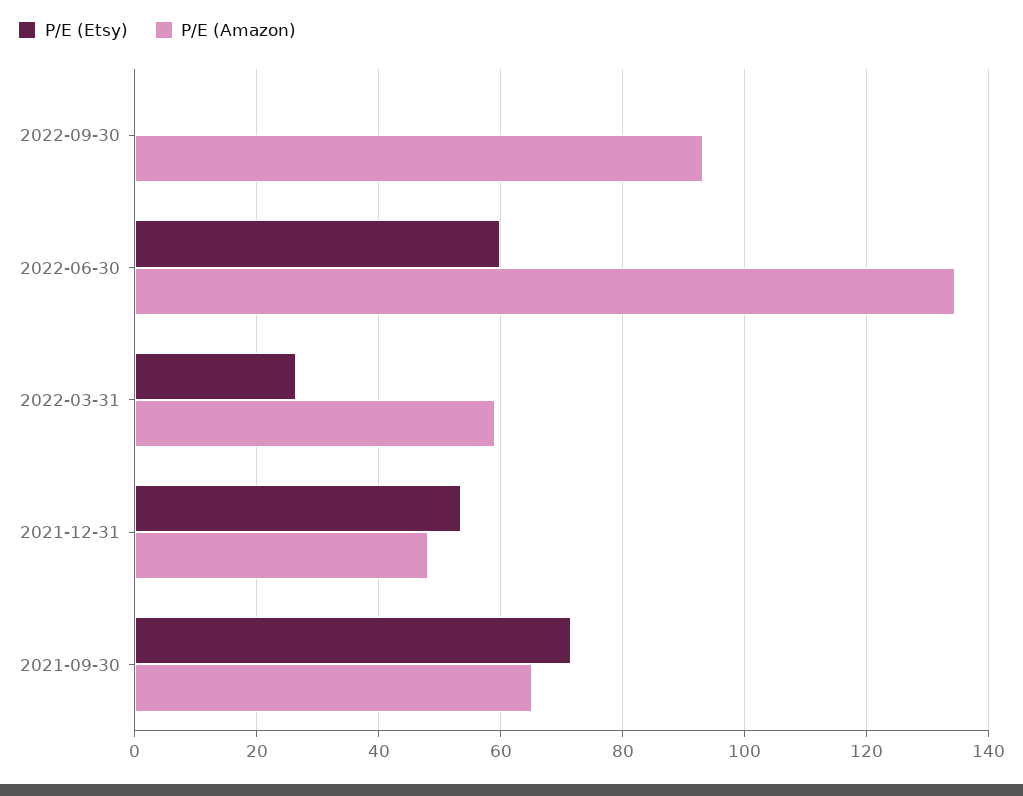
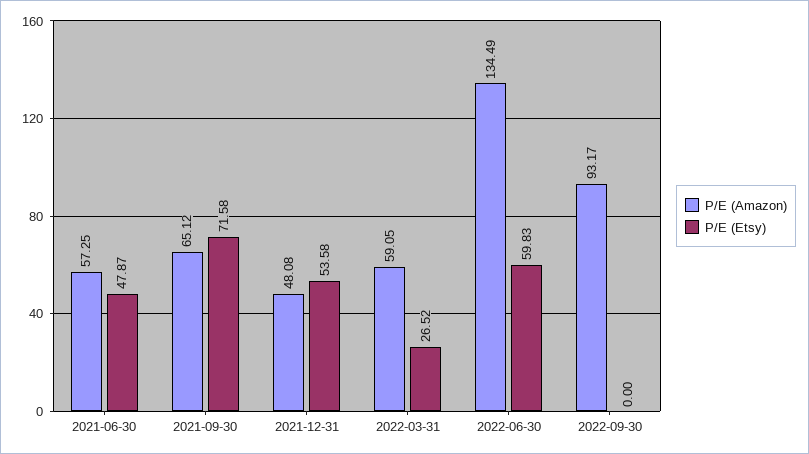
P/E (Amazon), 2021-06-30: none -> 57.25
P/E (Etsy), 2021-06-30: none -> 47.87

